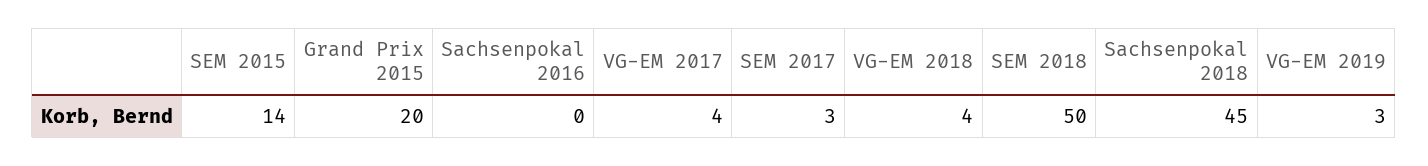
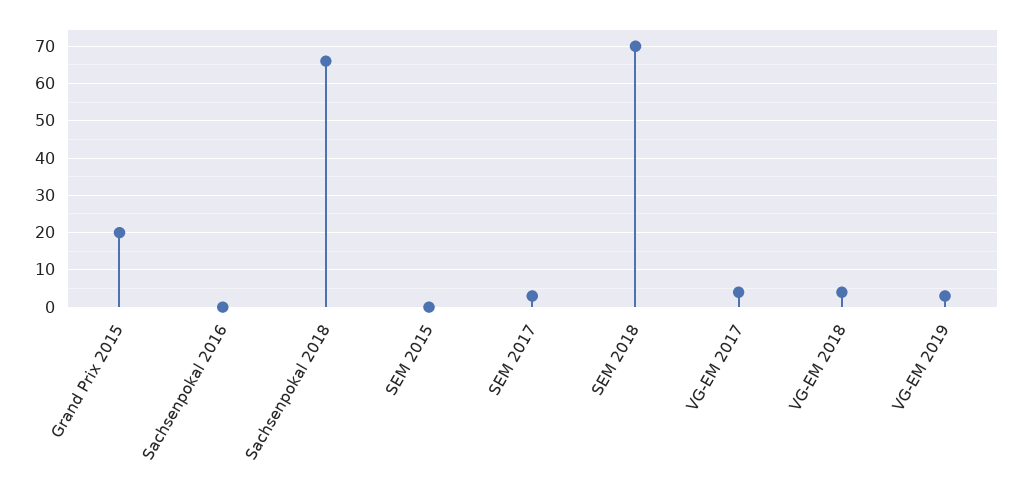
SEM 2015: 14 -> 0
SEM 2018: 50 -> 70
Sachsenpokal 2018: 45 -> 65

